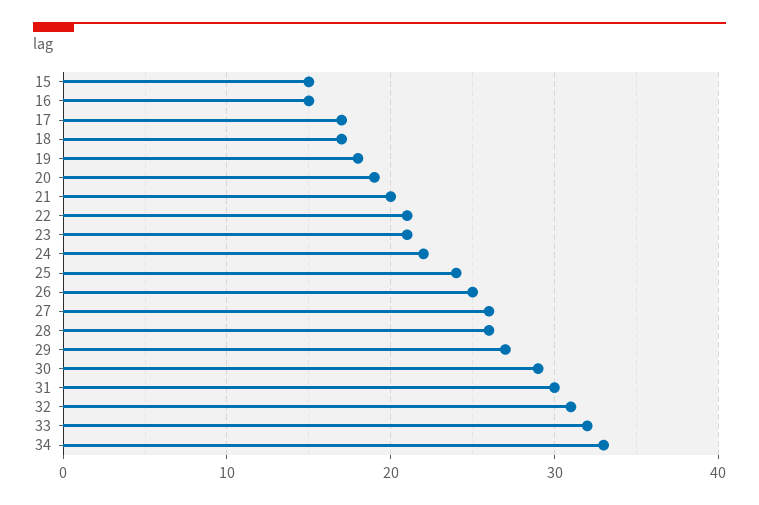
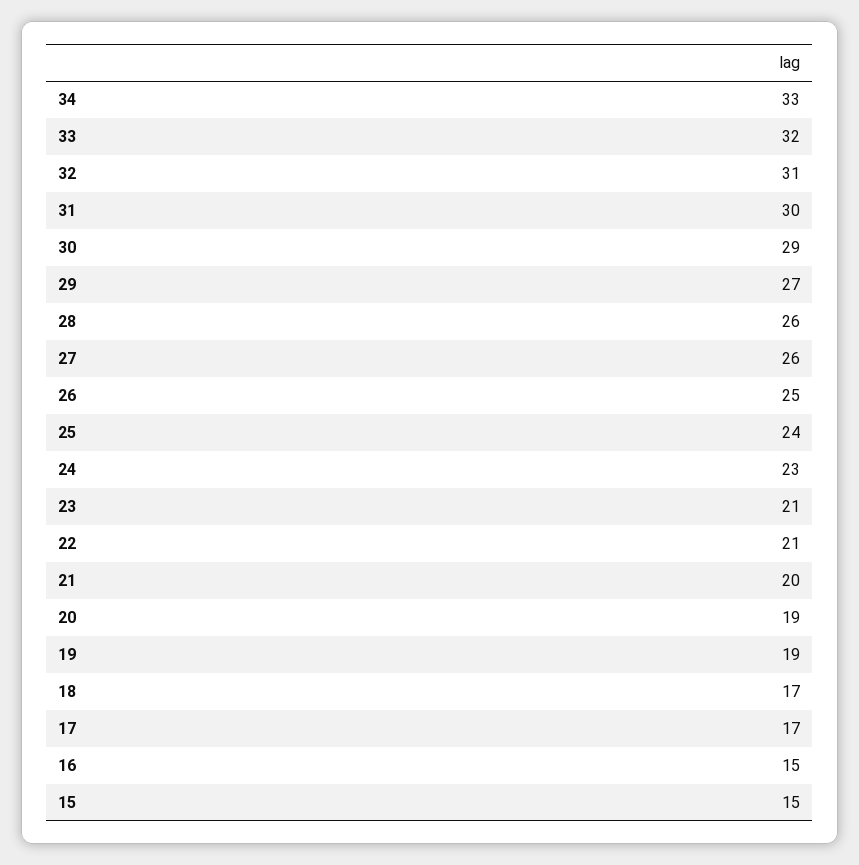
19: 18 -> 19
24: 22 -> 23

